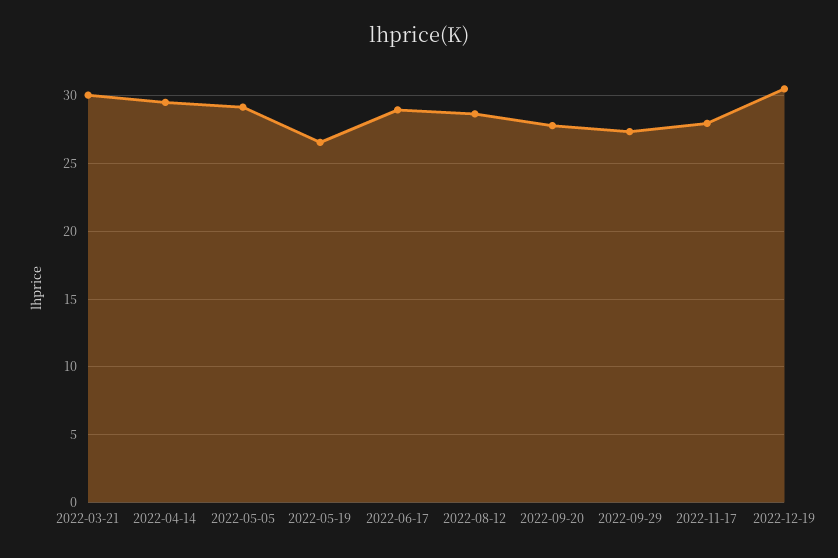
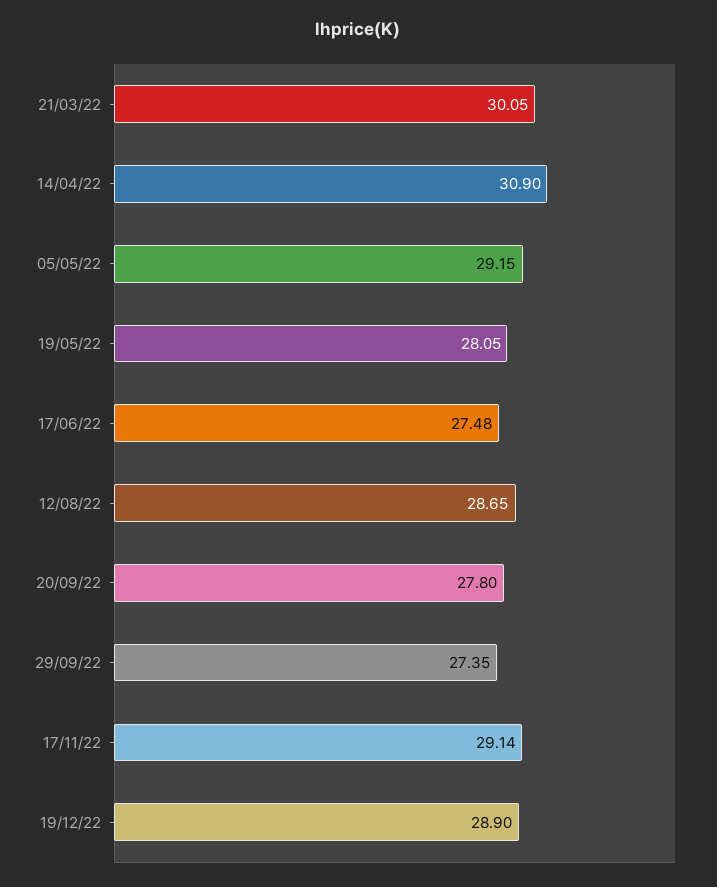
2022-04-14: 29.5 -> 30.9
2022-05-19: 26.5 -> 28.05
2022-06-17: 29 -> 27.48
2022-11-17: 28 -> 29.14
2022-12-19: 30.5 -> 28.9

